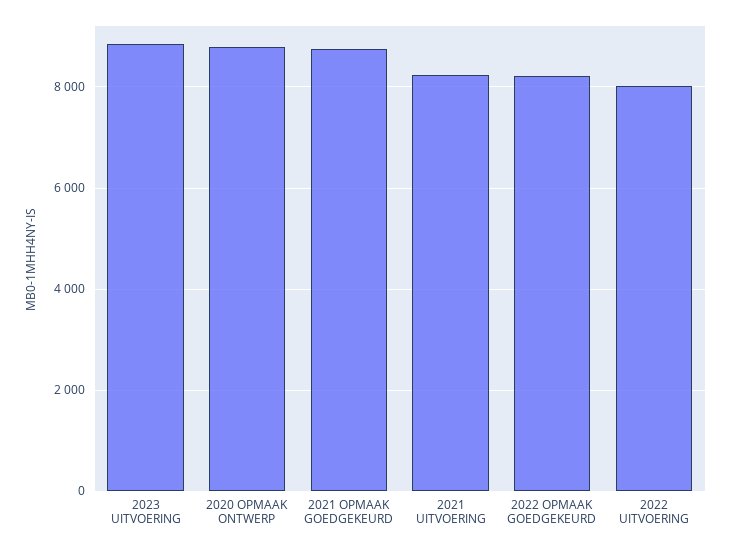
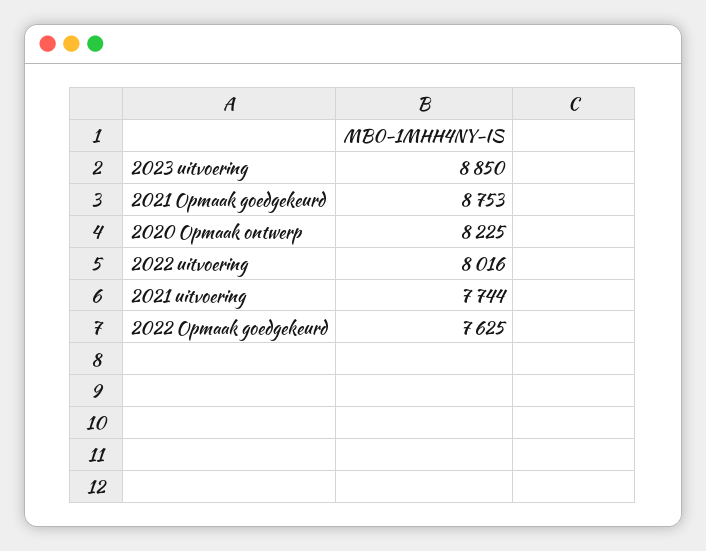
2020 OPMAAK ONTWERP: 8800 -> 8225
2021 UITVOERING: 8200 -> 7744
2022 OPMAAK GOEDGEKEURD: 8200 -> 7625

